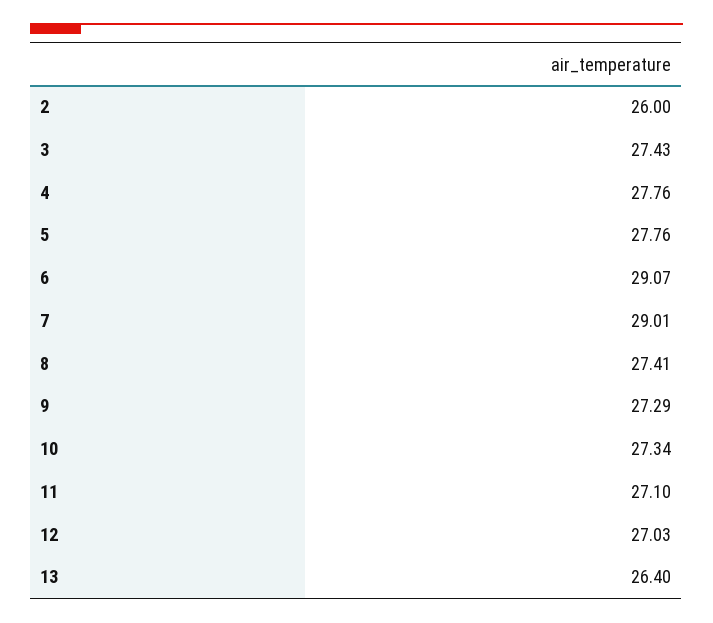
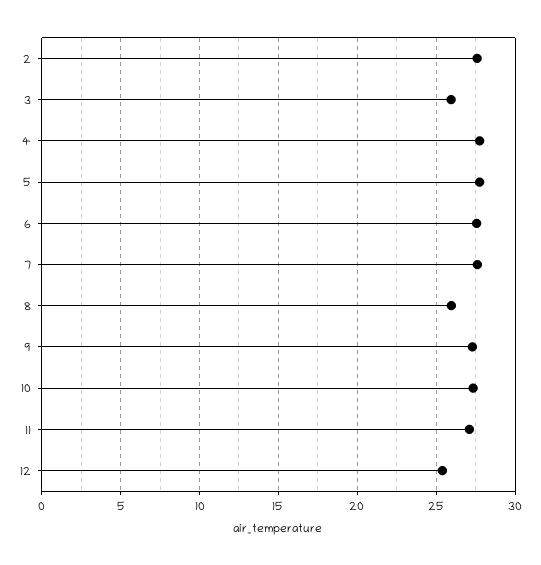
2: 26 -> 27.5
3: 27.43 -> 26
6: 29.07 -> 27.5
7: 29.01 -> 27.5
8: 27.41 -> 26
12: 27.03 -> 25.5
13: 26.4 -> none

